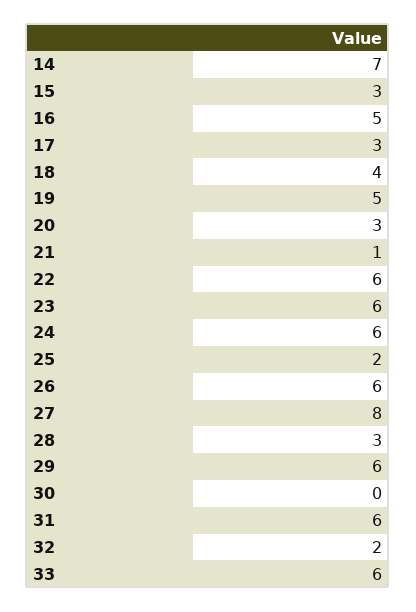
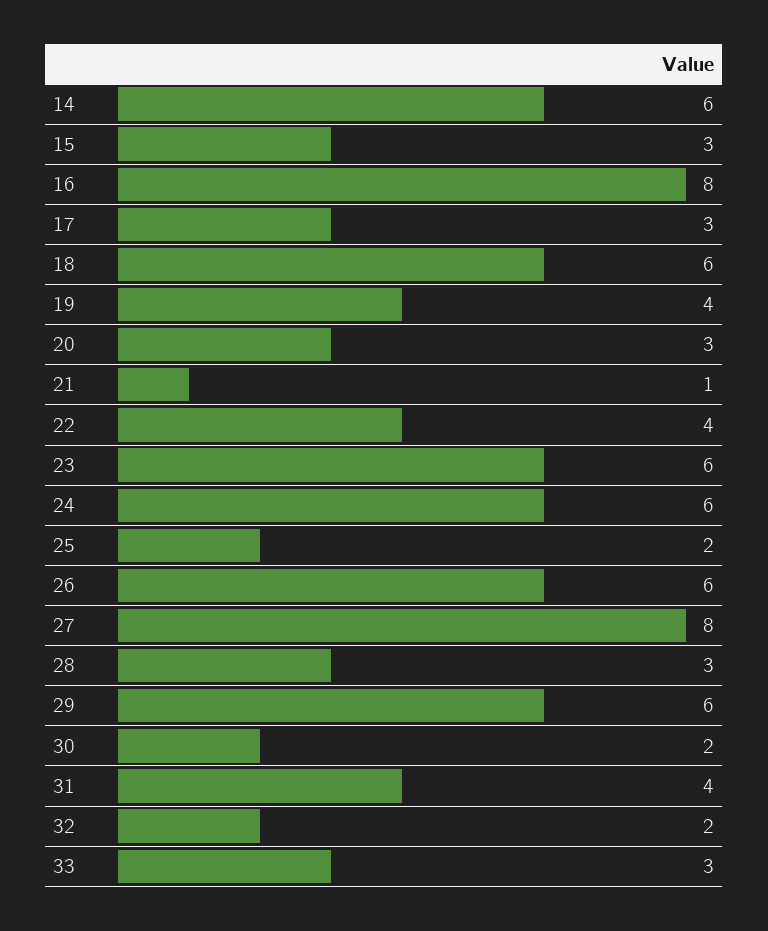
14: 7 -> 6
16: 5 -> 8
18: 4 -> 6
19: 5 -> 4
22: 6 -> 4
30: 0 -> 2
31: 6 -> 4
33: 6 -> 3

